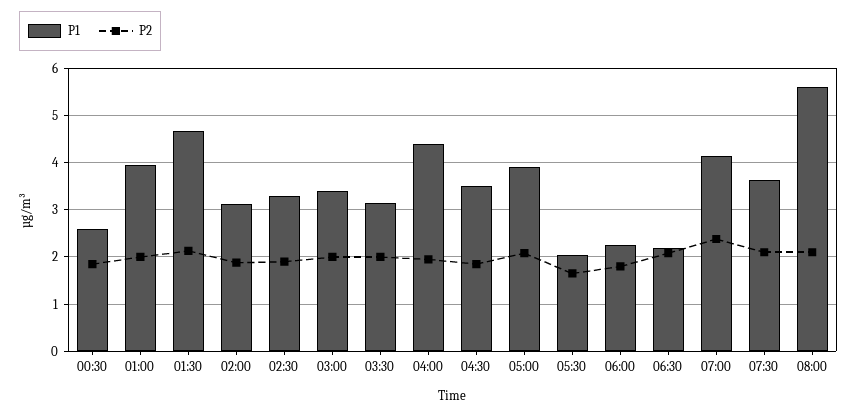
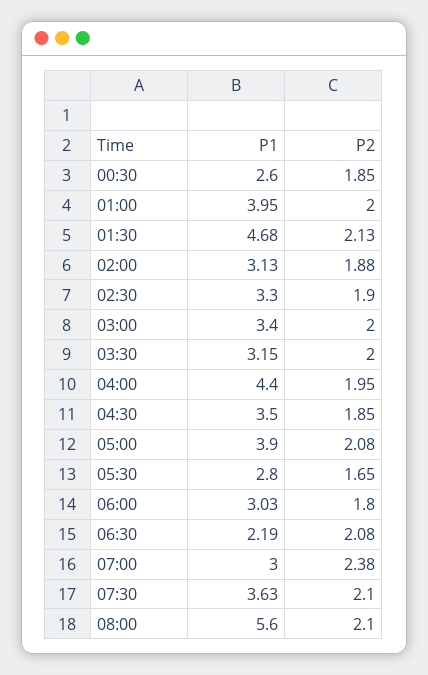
P1, 05:30: 2 -> 2.8
P1, 06:00: 2.2 -> 3.03
P1, 07:00: 4.2 -> 3

